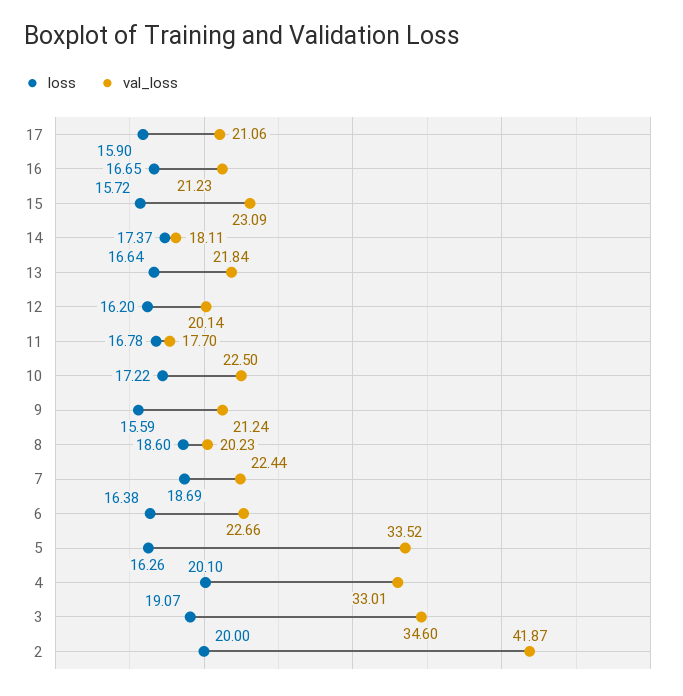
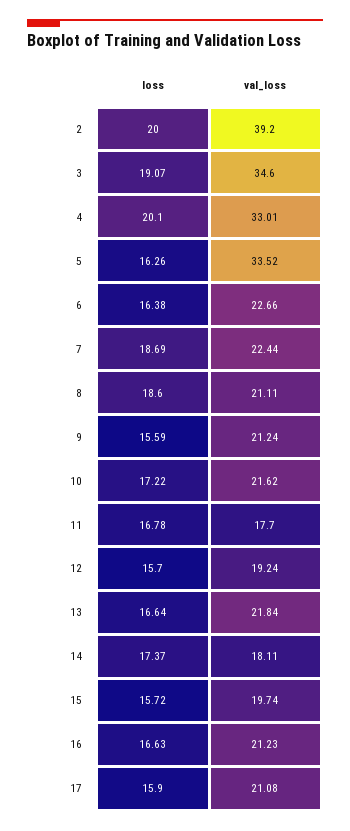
val_loss, 17: 21.06 -> 21.08
loss, 16: 16.65 -> 16.63
val_loss, 15: 23.09 -> 19.74
loss, 12: 16.2 -> 15.7
val_loss, 12: 20.14 -> 19.24
val_loss, 10: 22.5 -> 21.62
val_loss, 8: 20.23 -> 21.11
val_loss, 2: 41.87 -> 39.2

